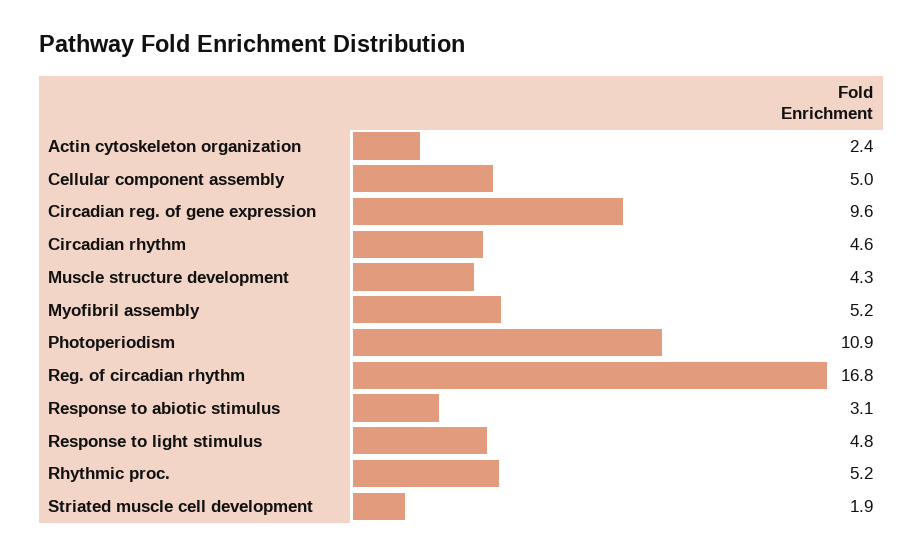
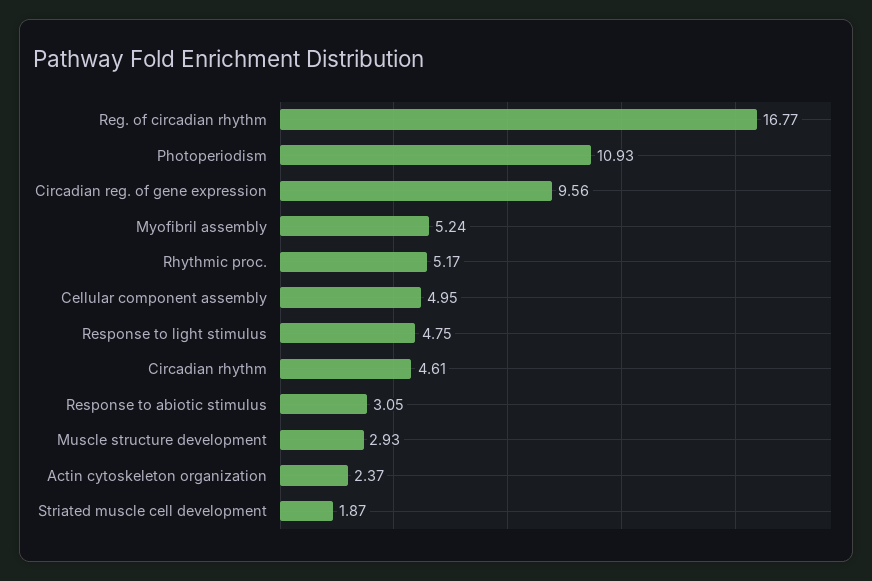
Muscle structure development: 4.3 -> 2.93

